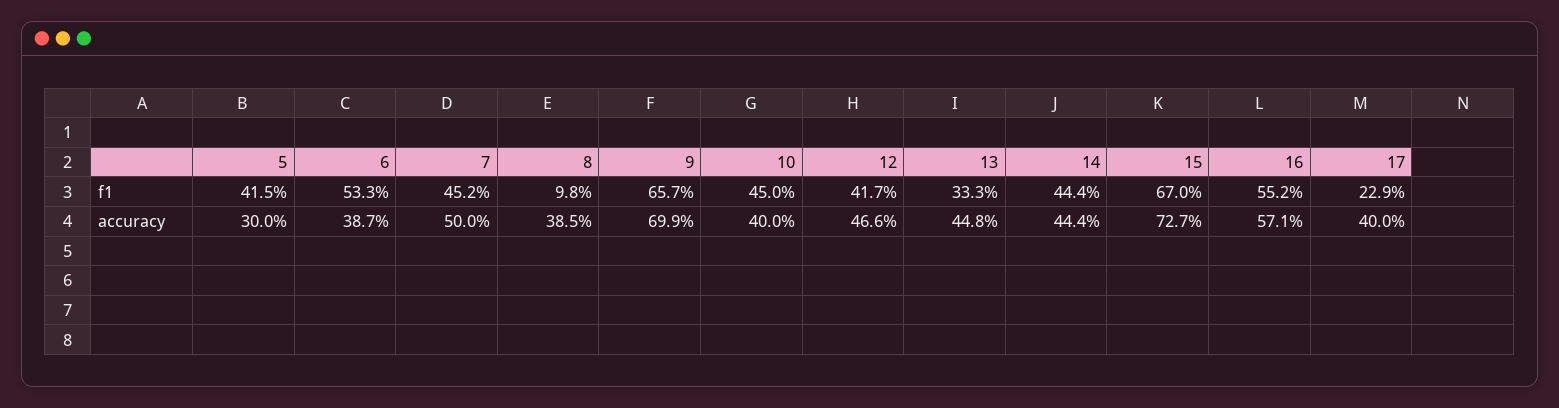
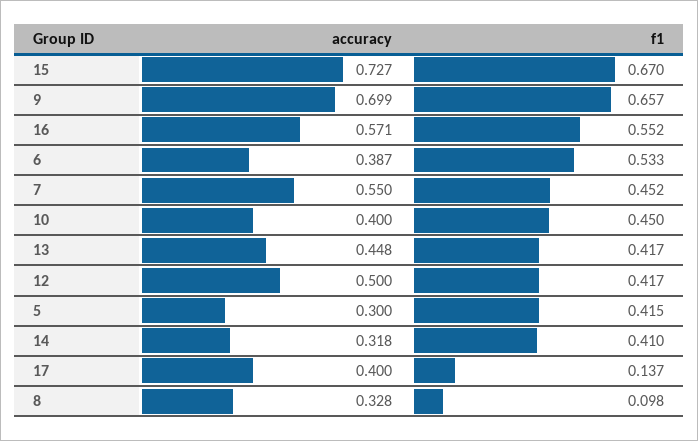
13, f1: 0.333 -> 0.417
14, f1: 0.444 -> 0.41
17, f1: 0.229 -> 0.137
7, accuracy: 0.5 -> 0.55
8, accuracy: 0.385 -> 0.328
12, accuracy: 0.466 -> 0.5
14, accuracy: 0.444 -> 0.318

